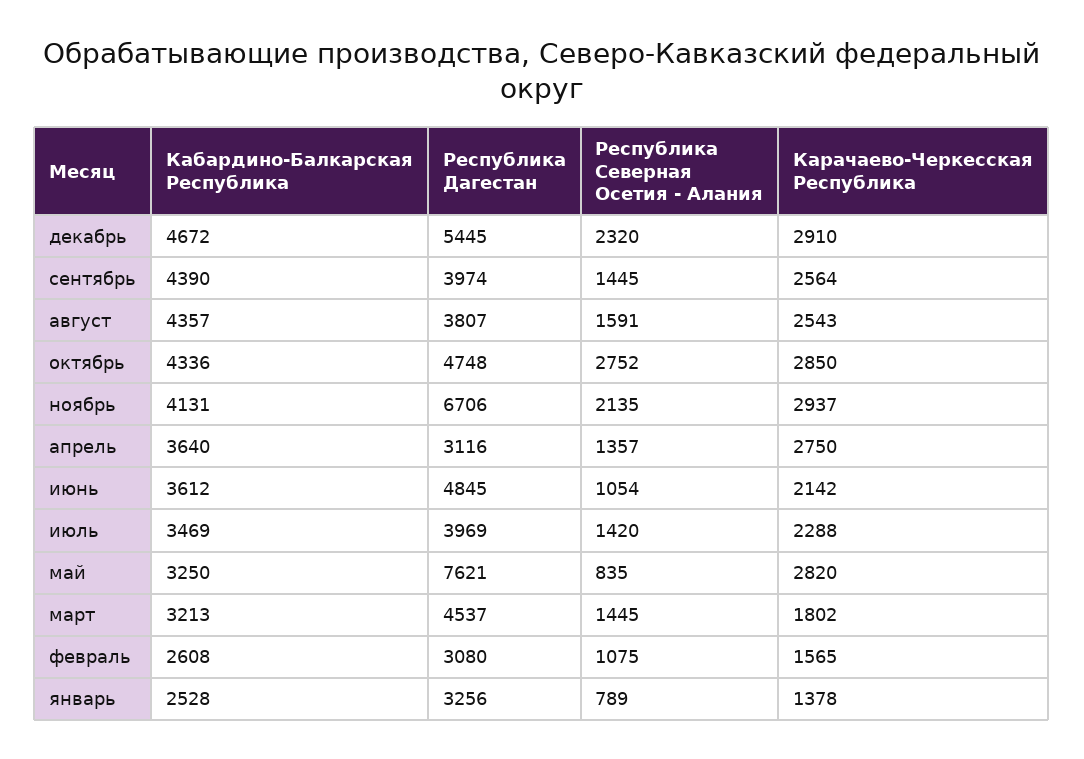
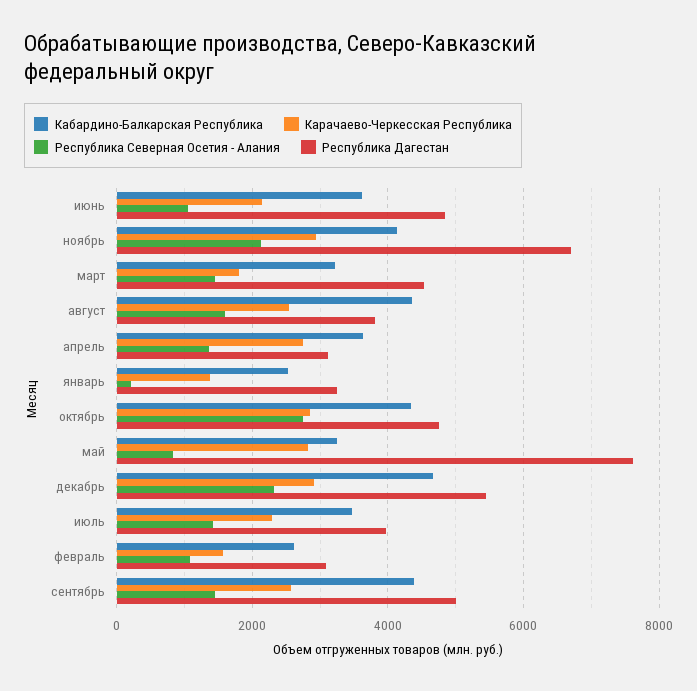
Республика Дагестан, сентябрь: 3974 -> 5000
Республика Северная Осетия - Алания, январь: 789 -> 200

